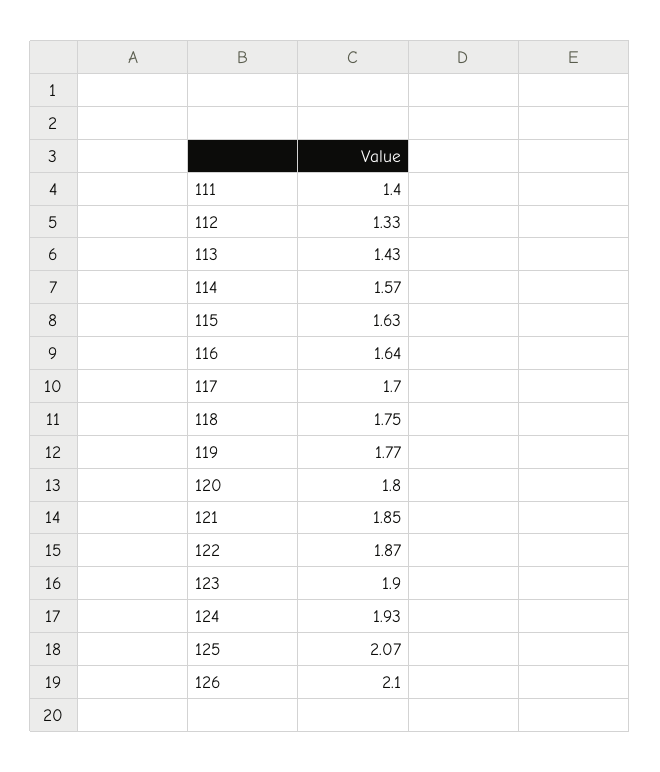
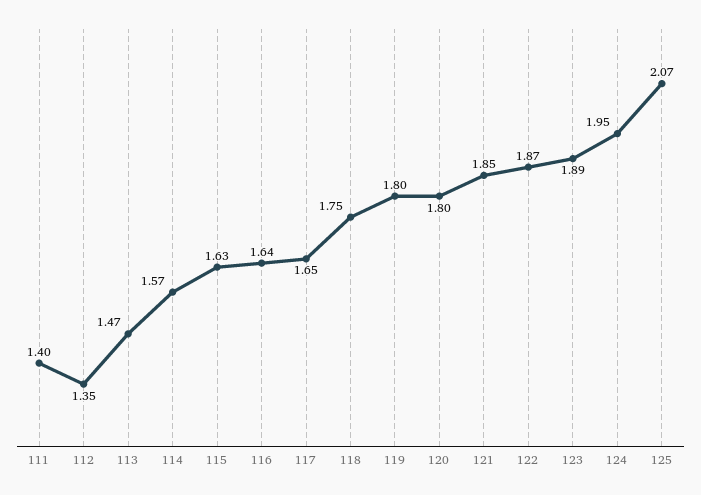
112: 1.33 -> 1.35
113: 1.43 -> 1.47
117: 1.7 -> 1.65
119: 1.77 -> 1.8
123: 1.9 -> 1.89
124: 1.93 -> 1.95
126: 2.1 -> none

